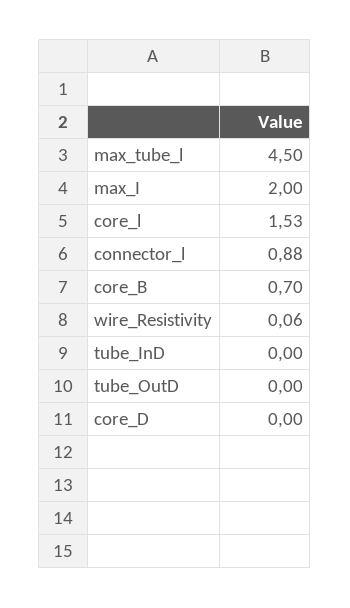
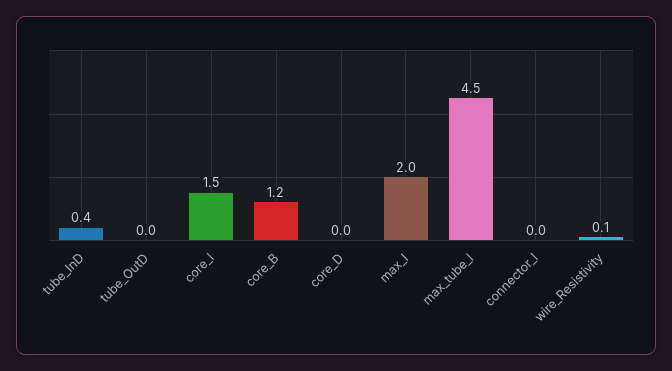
connector_l: 0.88 -> 0
core_B: 0.7 -> 1.2
tube_InD: 0 -> 0.4

